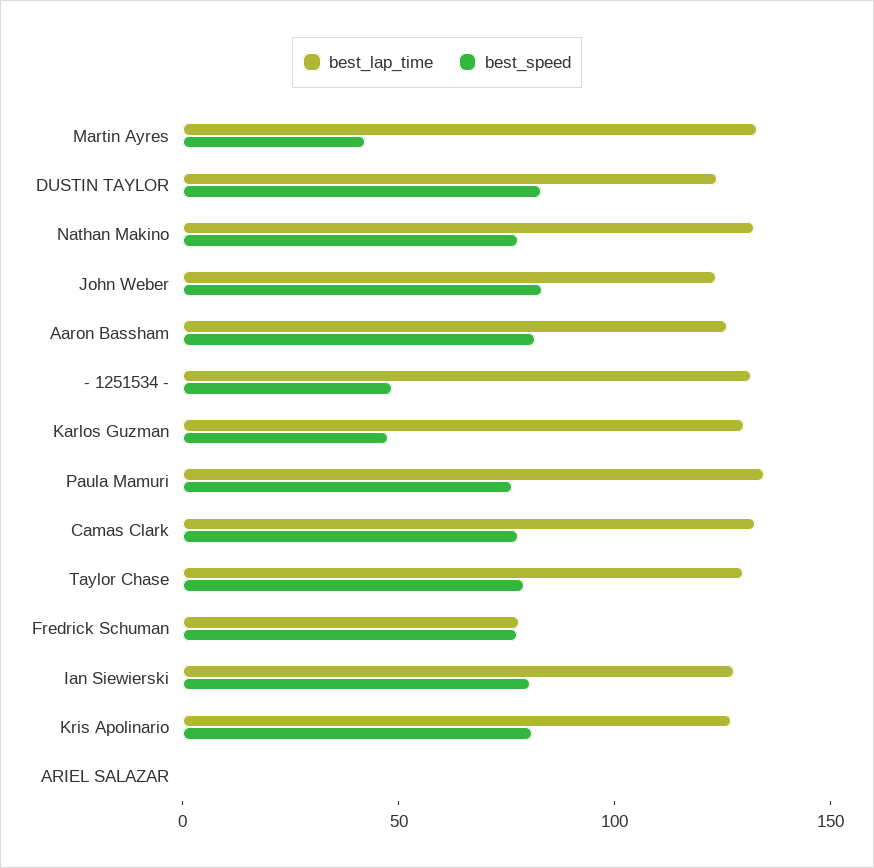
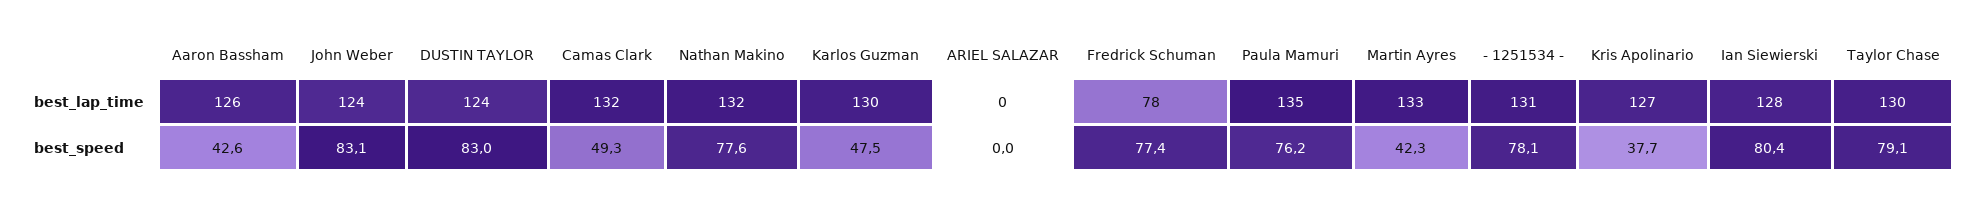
best_speed, Aaron Bassham: 80 -> 42.6
best_speed, - 1251534 -: 50 -> 78.1
best_speed, Camas Clark: 80 -> 49.3
best_speed, Kris Apolinario: 80 -> 37.7

